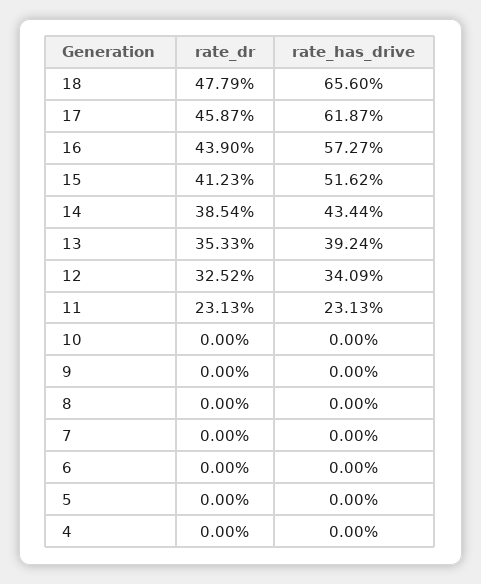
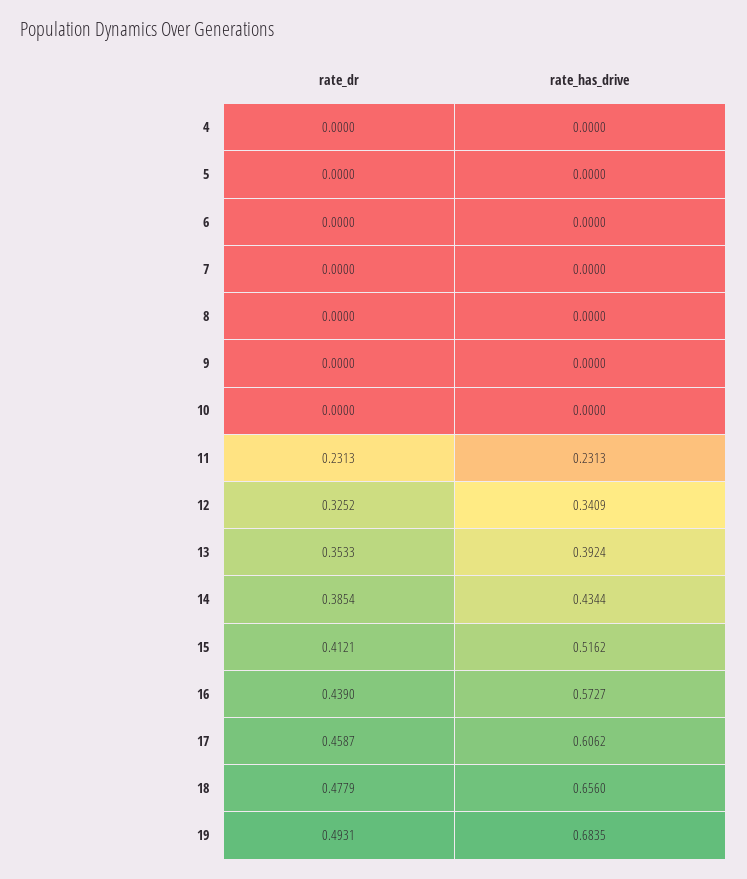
rate_has_drive, 17: 0.6187 -> 0.6062
rate_dr, 15: 0.4123 -> 0.4121
rate_dr, 19: none -> 0.4931
rate_has_drive, 19: none -> 0.6835

